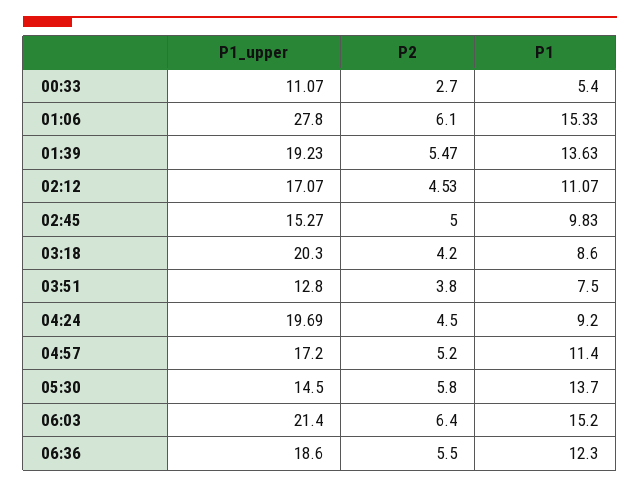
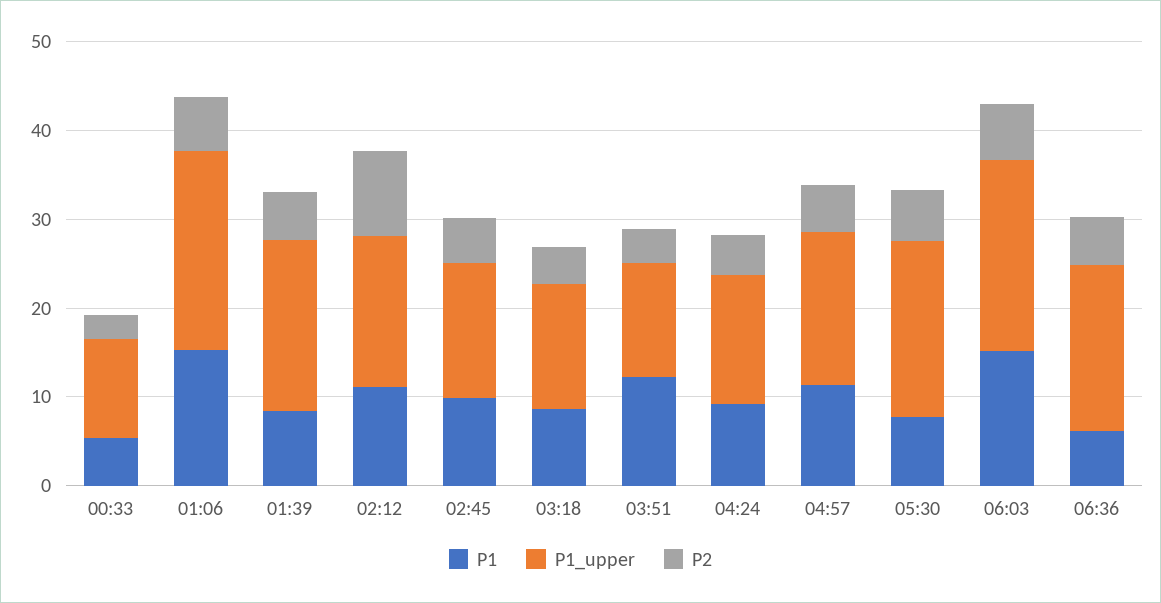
P1_upper, 01:06: 27.8 -> 22
P1, 01:39: 13.63 -> 8
P2, 02:12: 4.53 -> 10
P1_upper, 03:18: 20.3 -> 14
P1, 03:51: 7.5 -> 12
P1_upper, 04:24: 19.69 -> 14
P1_upper, 05:30: 14.5 -> 20
P1, 05:30: 13.7 -> 8
P1, 06:36: 12.3 -> 6

